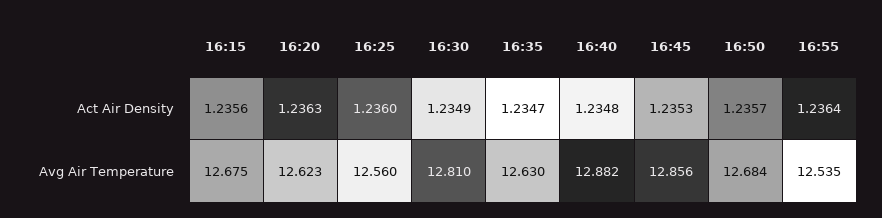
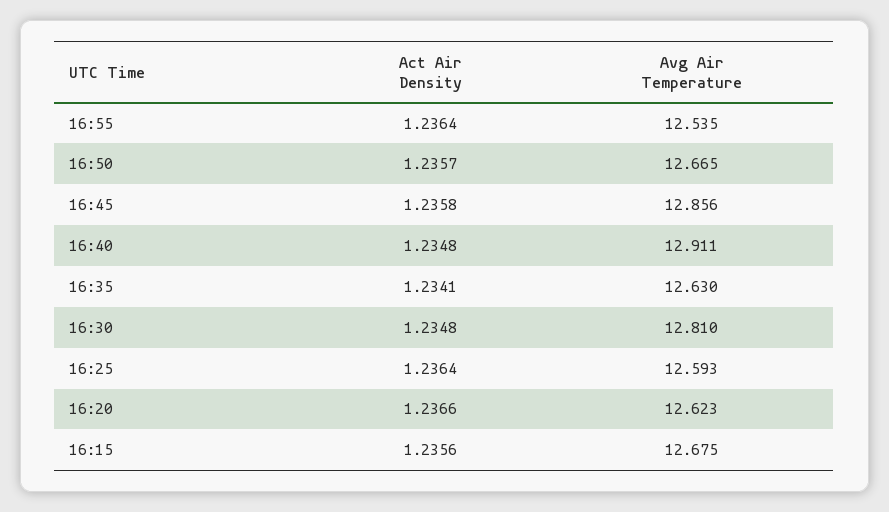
16:20, Act Air Density: 1.2363 -> 1.2366
16:25, Act Air Density: 1.236 -> 1.2364
16:30, Act Air Density: 1.2349 -> 1.2348
16:35, Act Air Density: 1.2347 -> 1.2341
16:45, Act Air Density: 1.2353 -> 1.2358
16:25, Avg Air Temperature: 12.56 -> 12.593
16:40, Avg Air Temperature: 12.882 -> 12.911
16:50, Avg Air Temperature: 12.684 -> 12.665

